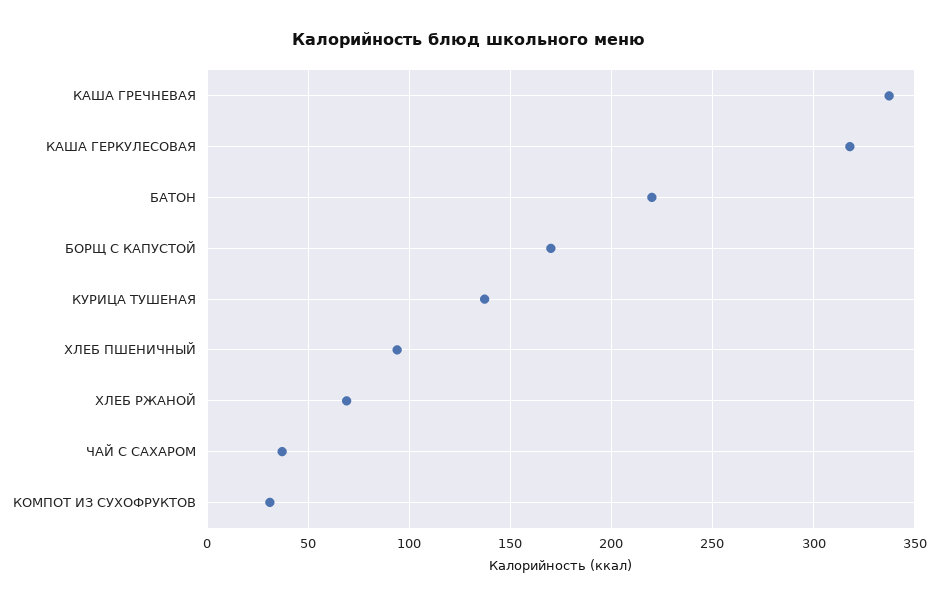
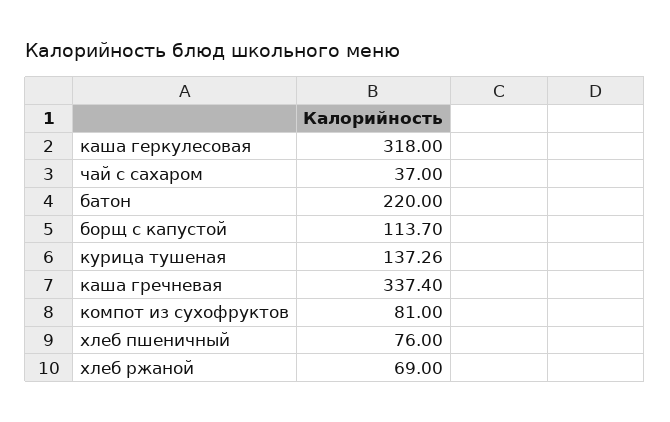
БОРЩ С КАПУСТОЙ: 170 -> 113.7
ХЛЕБ ПШЕНИЧНЫЙ: 95 -> 76
КОМПОТ ИЗ СУХОФРУКТОВ: 30 -> 81

